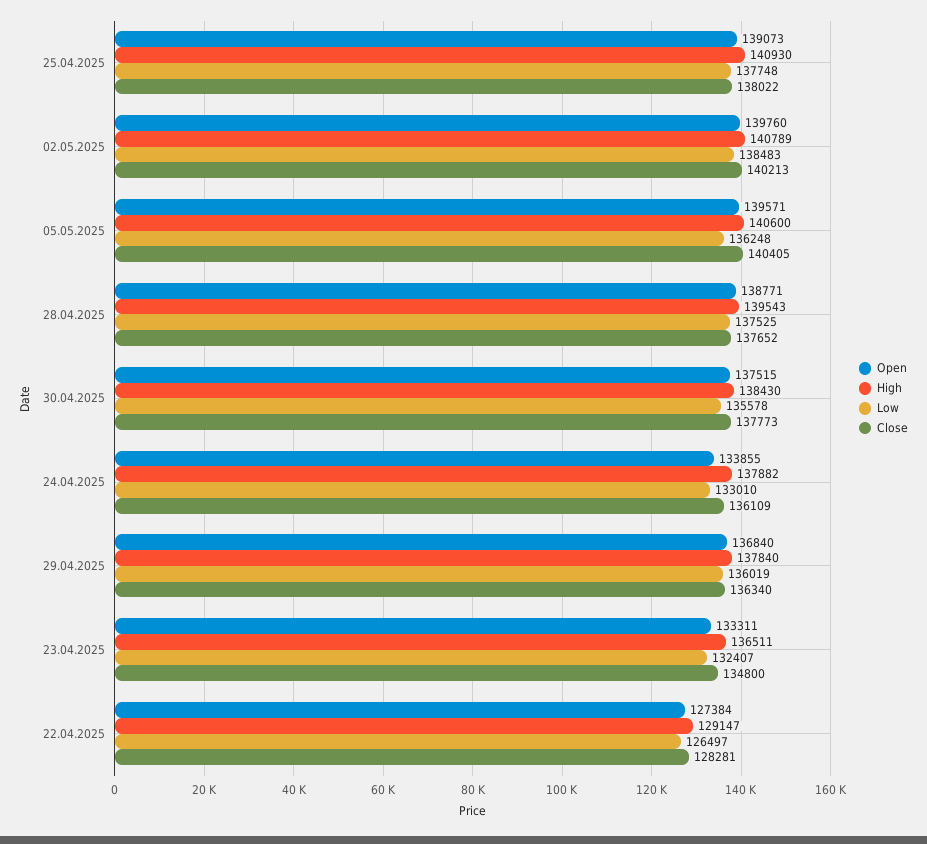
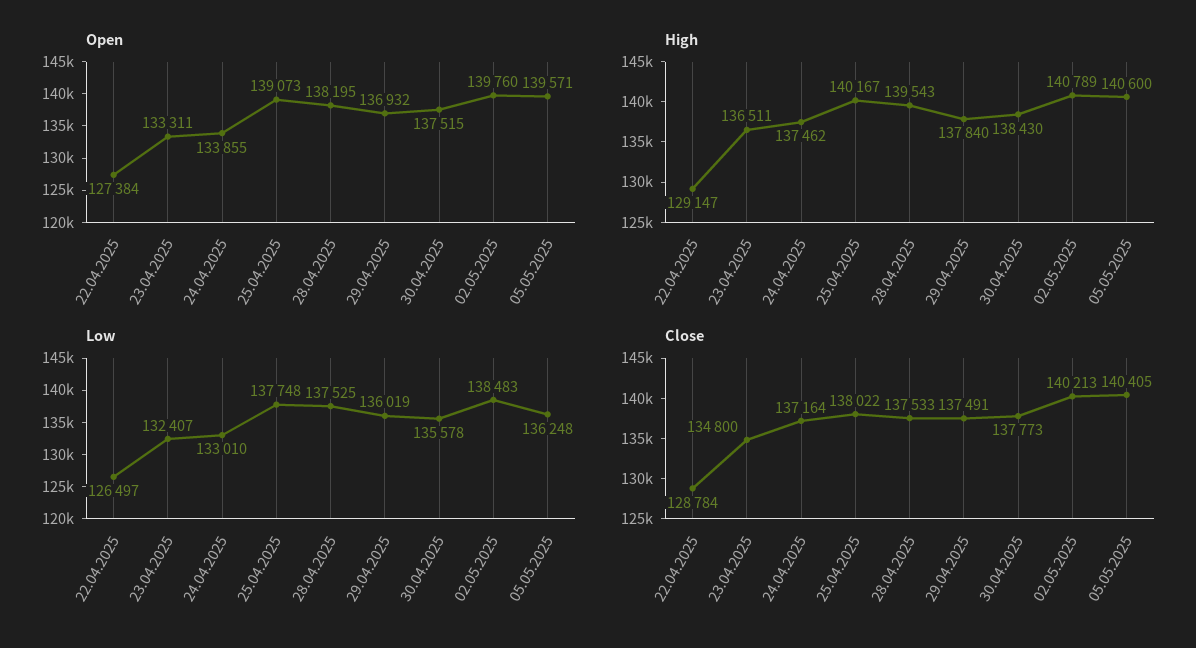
High, 25.04.2025: 140930 -> 140167
Open, 28.04.2025: 138771 -> 138195
Close, 28.04.2025: 137652 -> 137533
High, 24.04.2025: 137882 -> 137462
Close, 24.04.2025: 136109 -> 137164
Open, 29.04.2025: 136840 -> 136932
Close, 29.04.2025: 136340 -> 137491
Close, 22.04.2025: 128281 -> 128784

